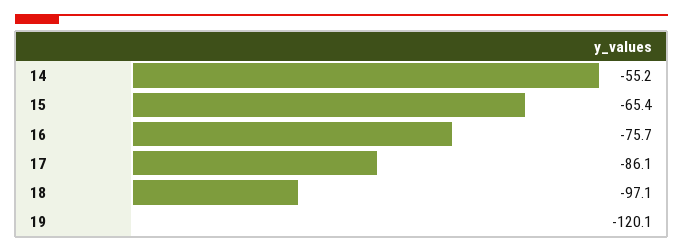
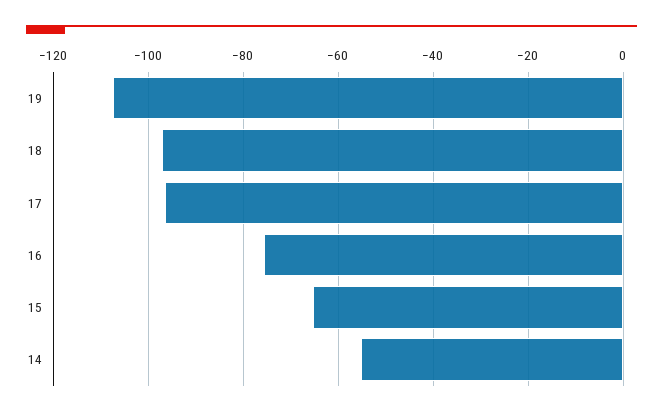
17: -86.1 -> -96
19: -120.1 -> -108

